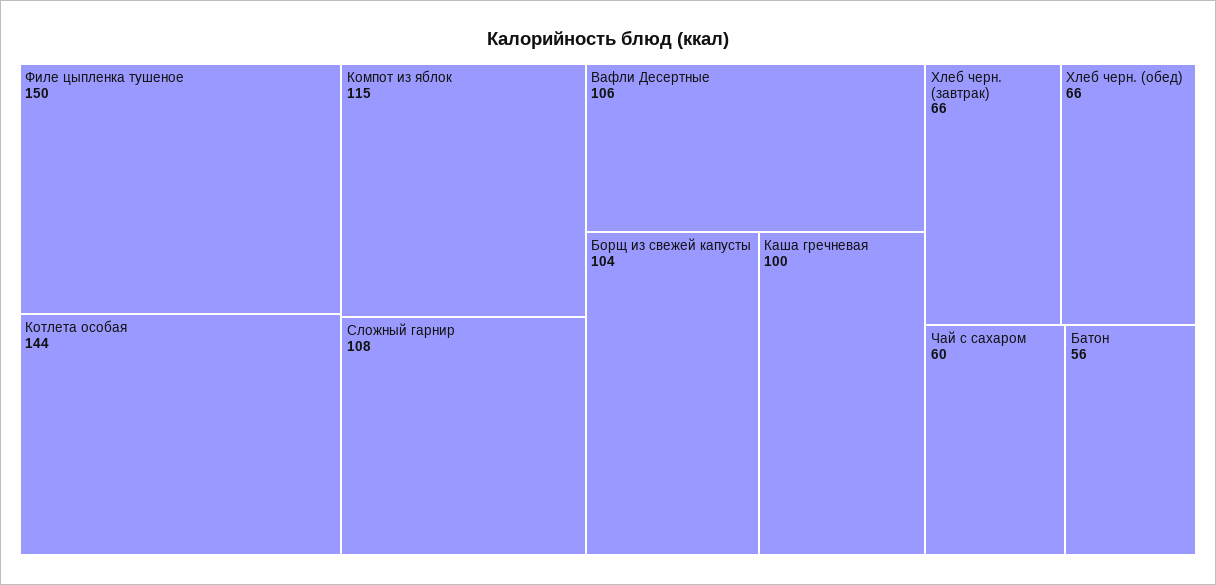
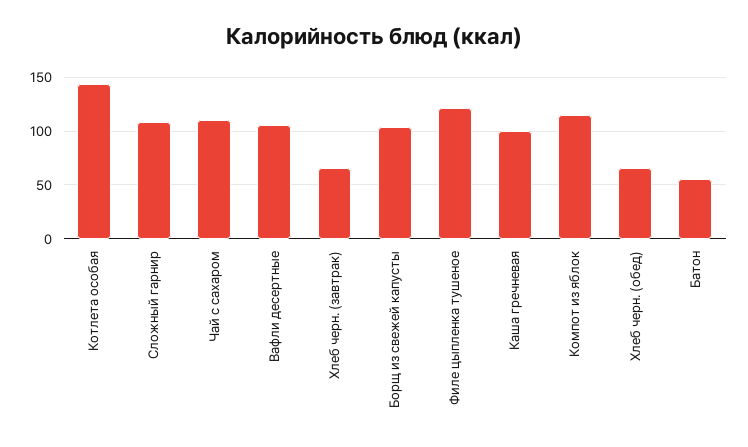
Филе цыпленка тушеное: 150 -> 120
Чай с сахаром: 60 -> 110

